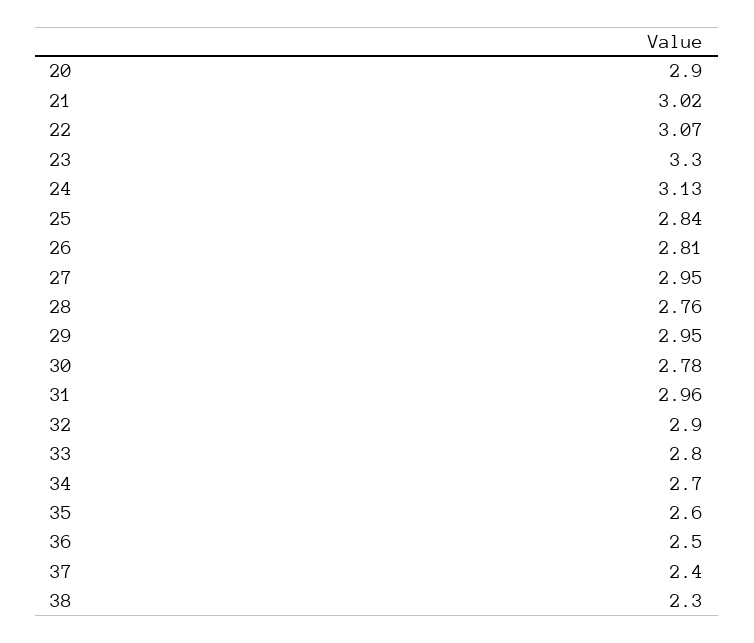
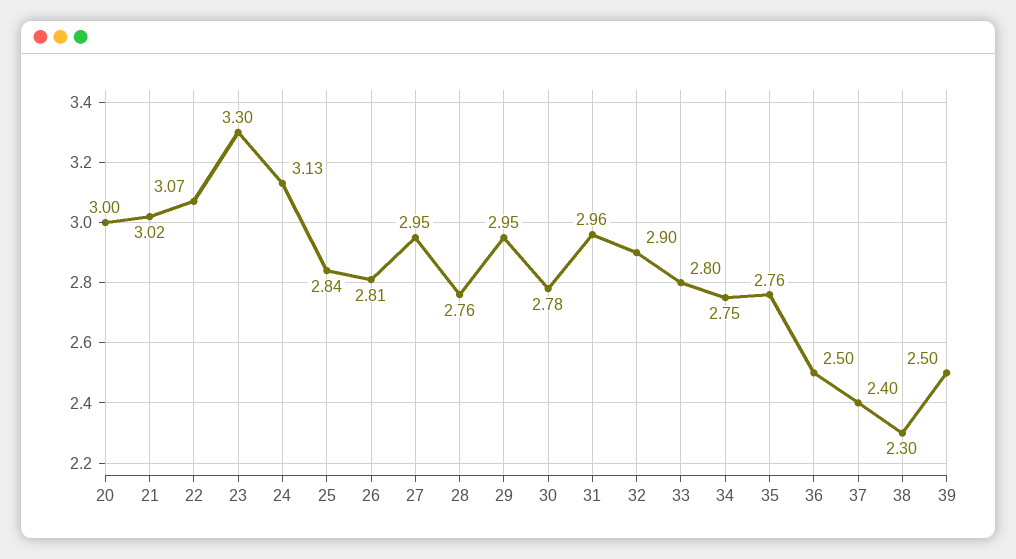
20: 2.9 -> 3
34: 2.7 -> 2.75
35: 2.6 -> 2.76
39: none -> 2.5

